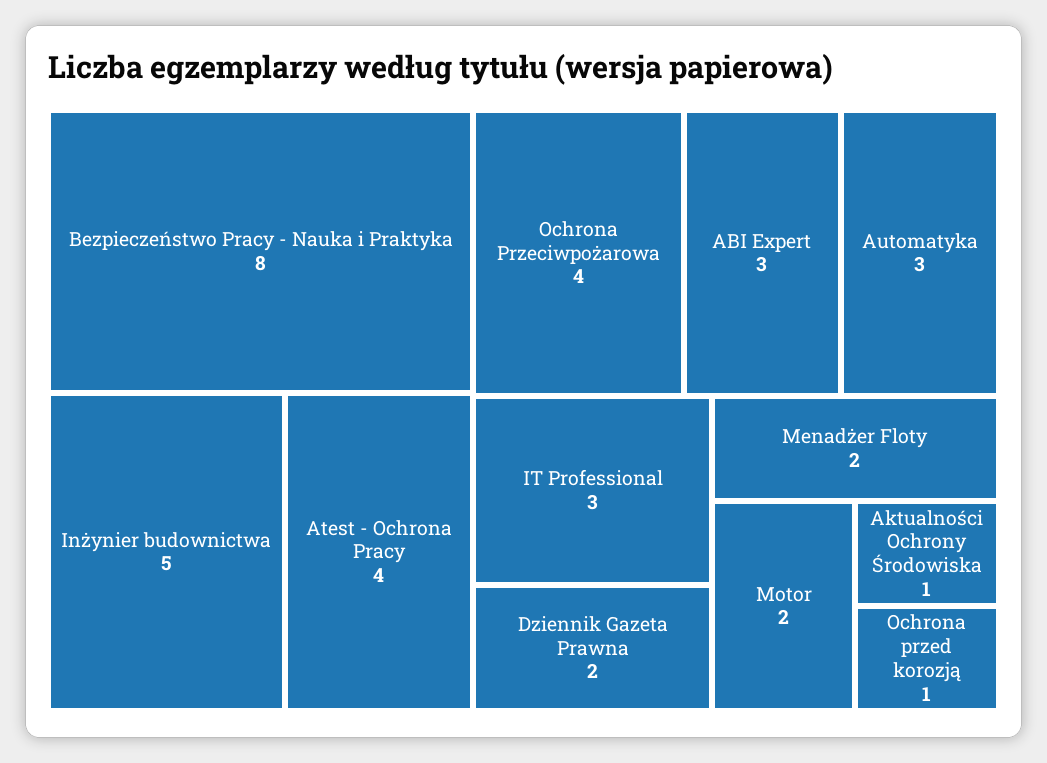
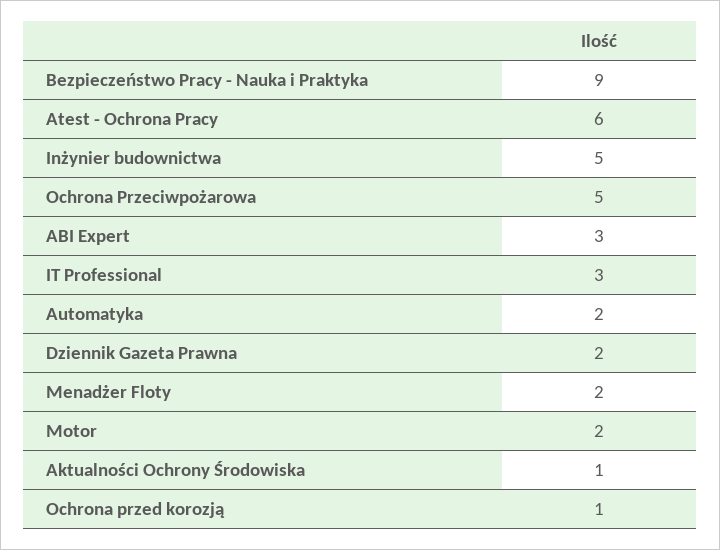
Bezpieczeństwo Pracy - Nauka i Praktyka: 8 -> 9
Atest - Ochrona Pracy: 4 -> 6
Ochrona Przeciwpożarowa: 4 -> 5
Automatyka: 3 -> 2

